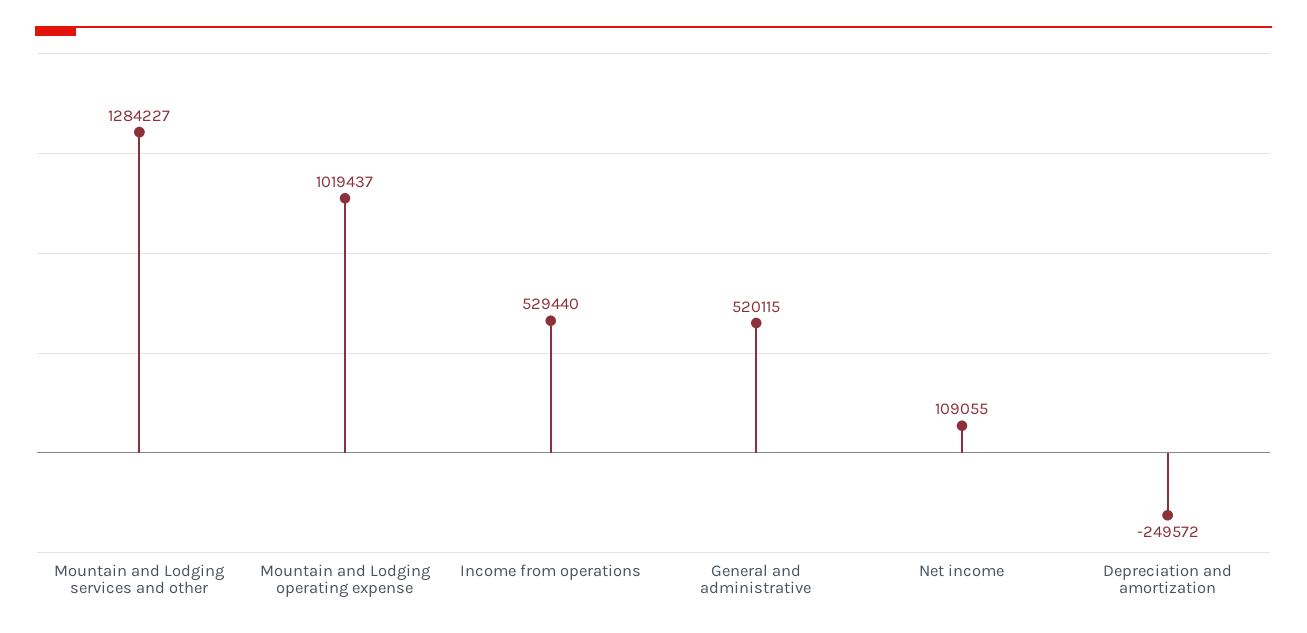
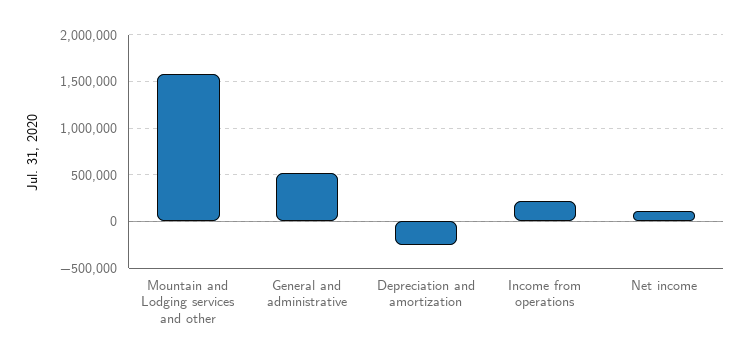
Mountain and Lodging services and other: 1284227 -> 1600000
Mountain and Lodging operating expense: 1019437 -> none
Income from operations: 529440 -> 200000

